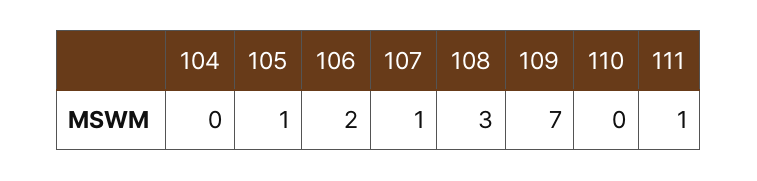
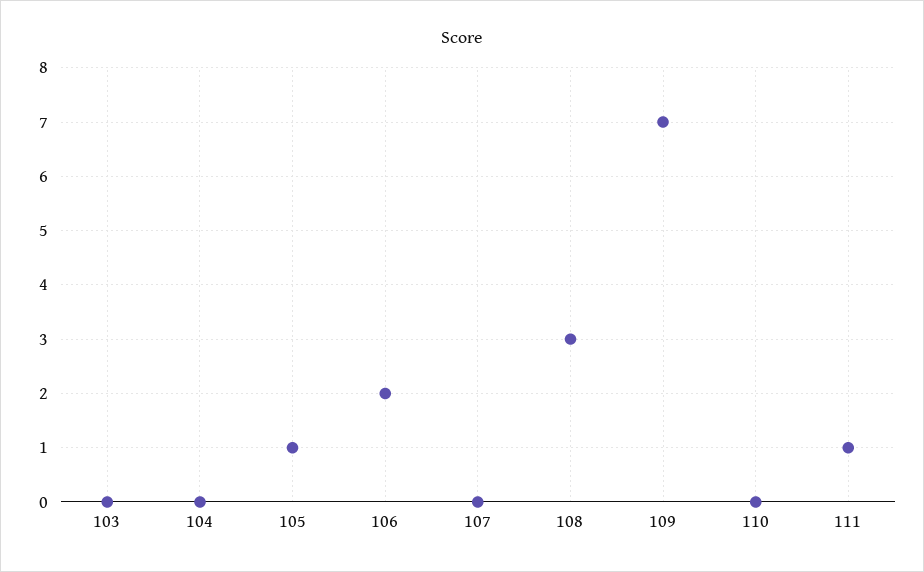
107: 1 -> 0
103: none -> 0

